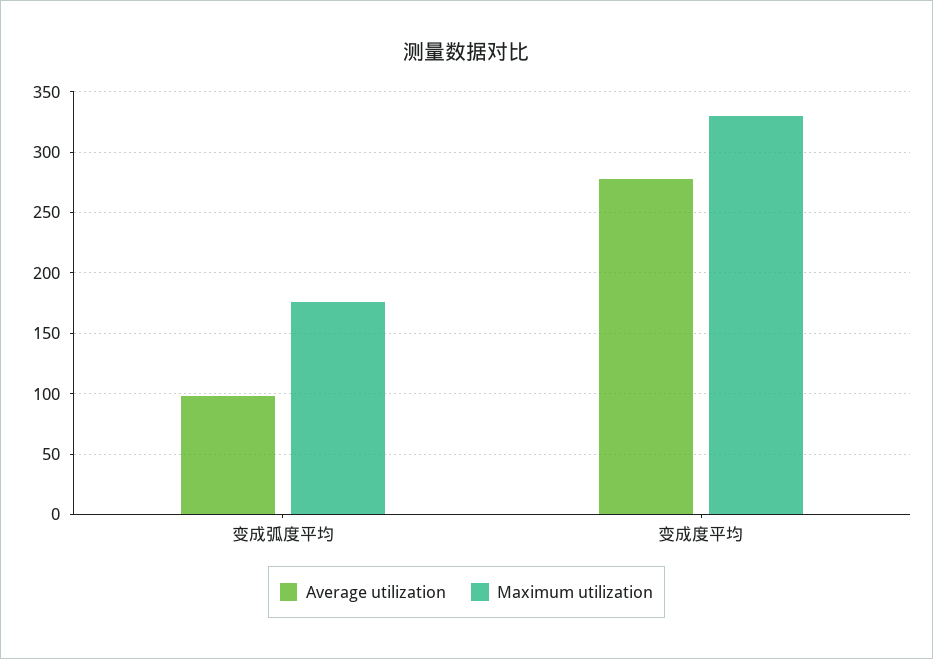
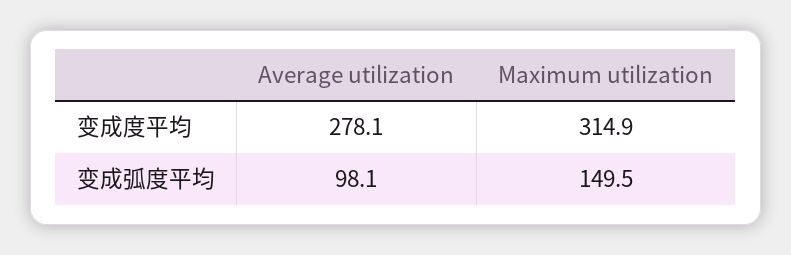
Maximum utilization, 变成弧度平均: 175 -> 149.5
Maximum utilization, 变成度平均: 330 -> 314.9

